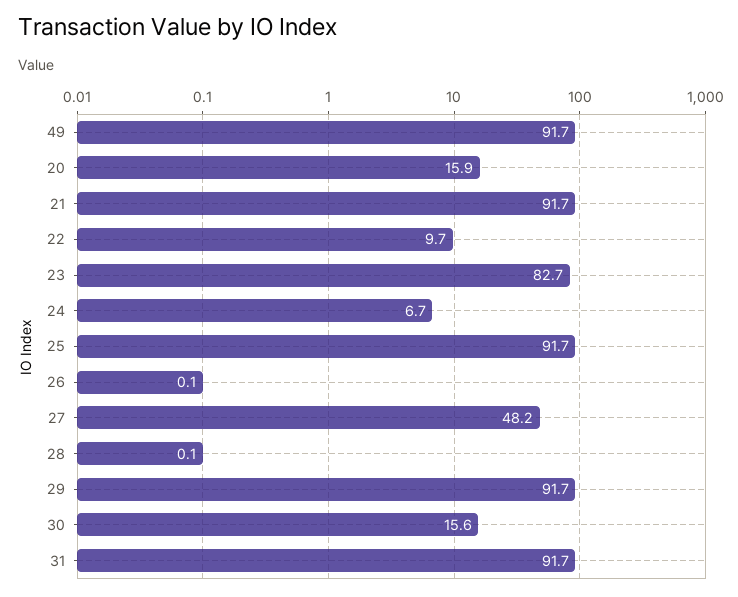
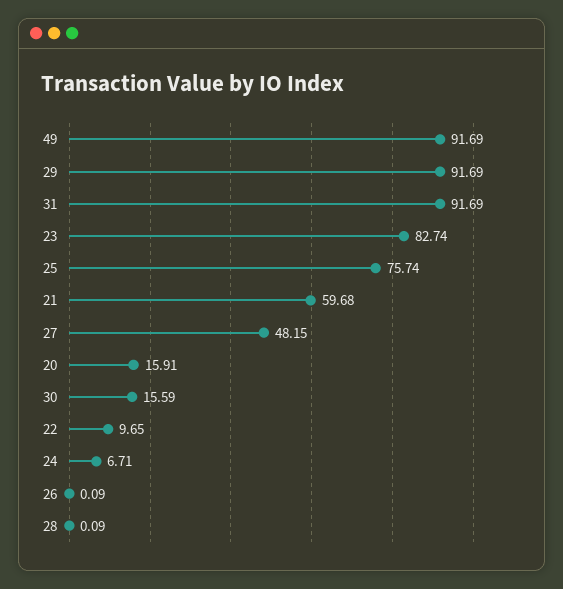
21: 91.7 -> 59.68
25: 91.7 -> 75.74

